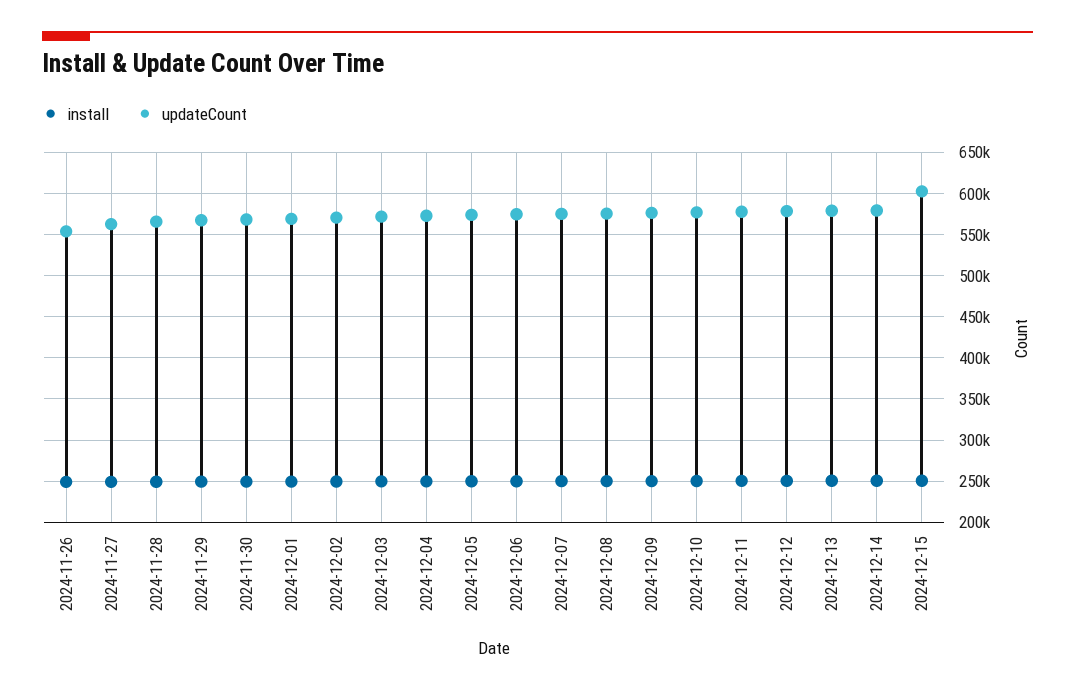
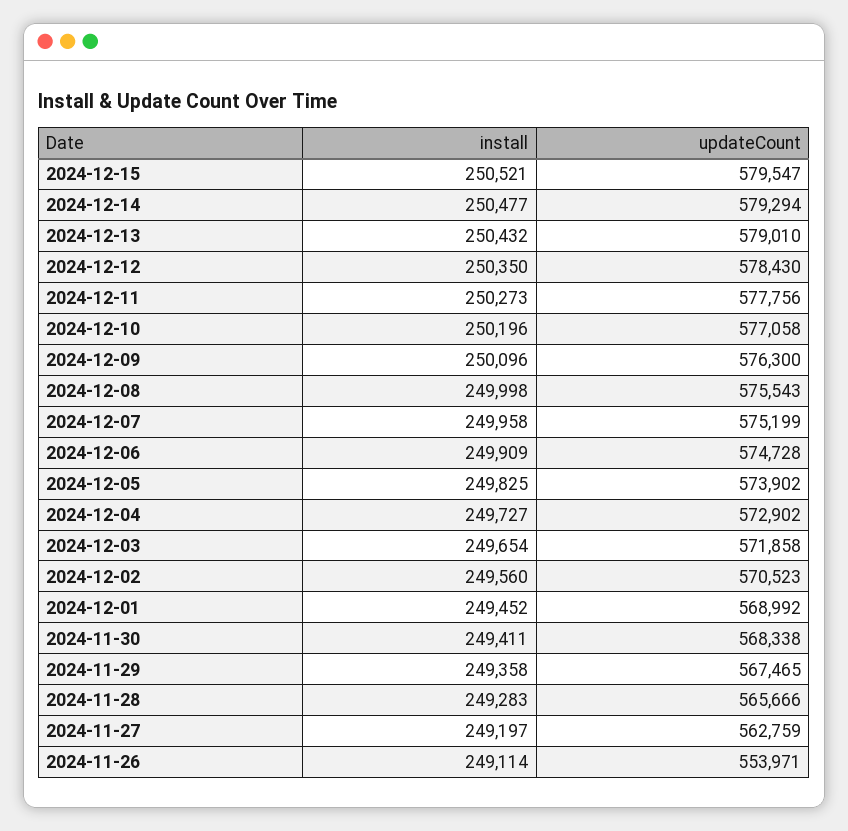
updateCount, 2024-12-15: 600000 -> 579547

